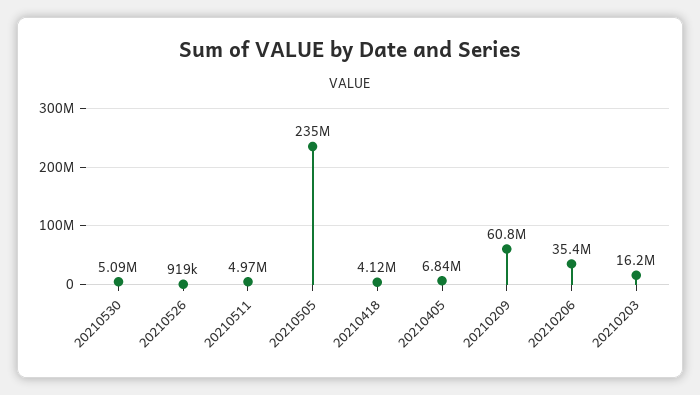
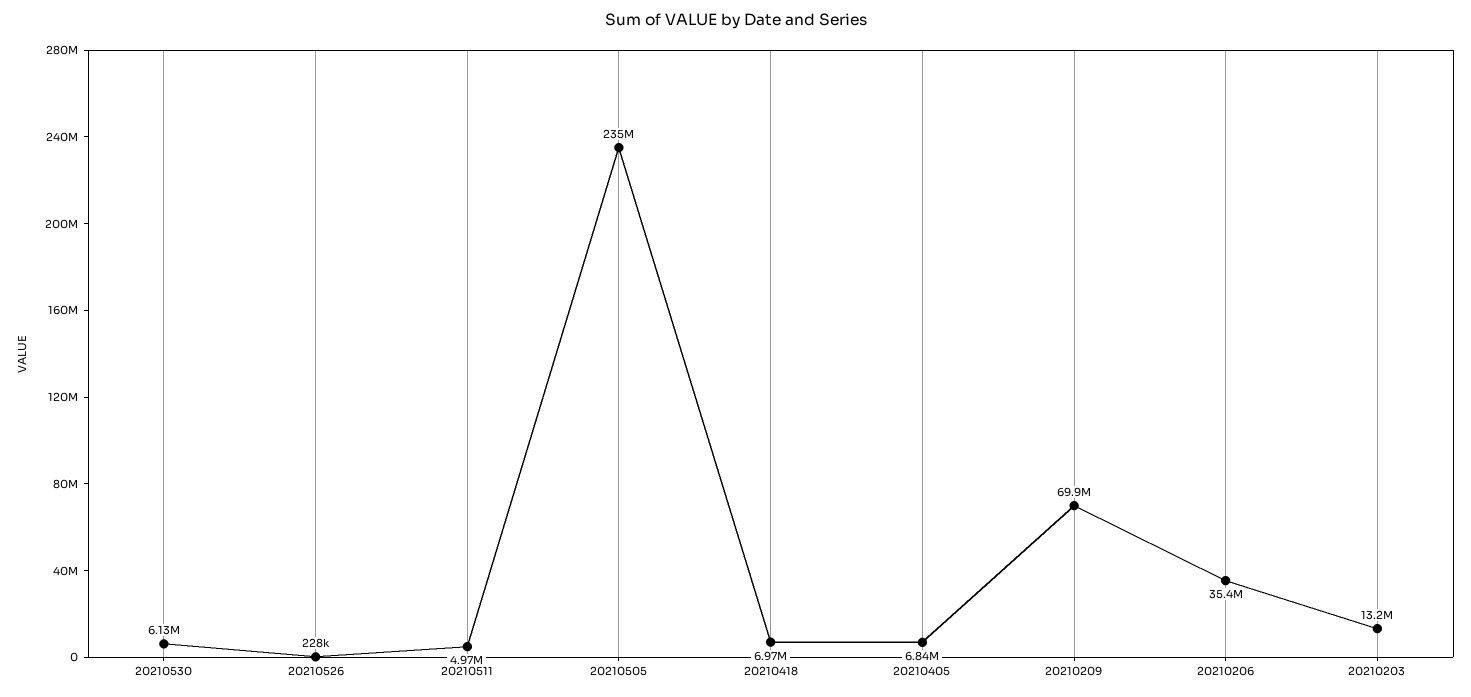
20210530: 5090000 -> 6130000
20210526: 919000 -> 228000
20210418: 4120000 -> 6970000
20210209: 60800000 -> 69900000
20210203: 16200000 -> 13200000

